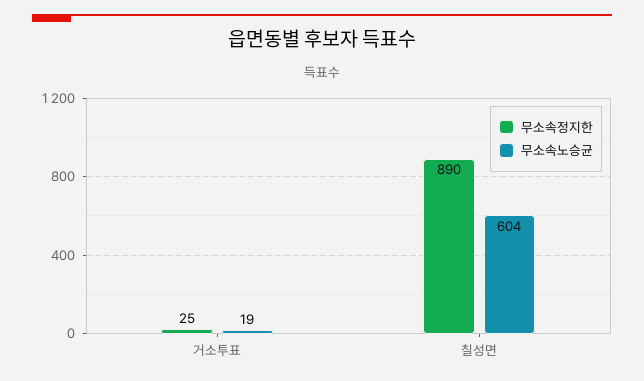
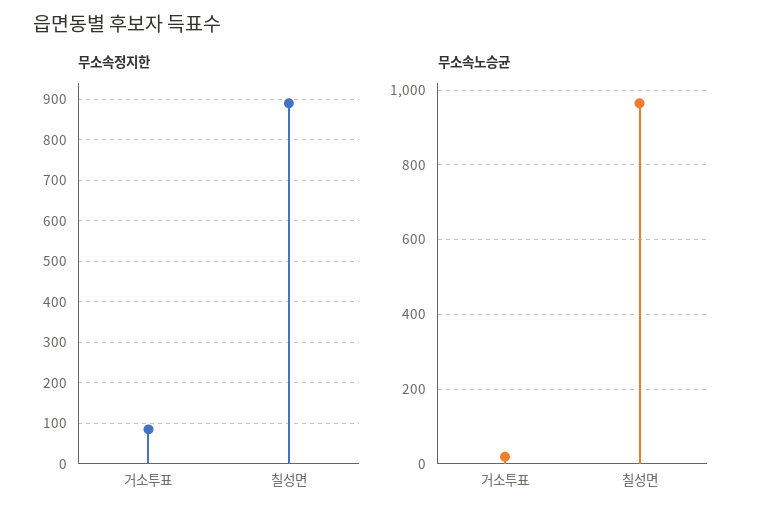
무소속정지한, 거소투표: 25 -> 80
무소속노승균, 칠성면: 604 -> 960

